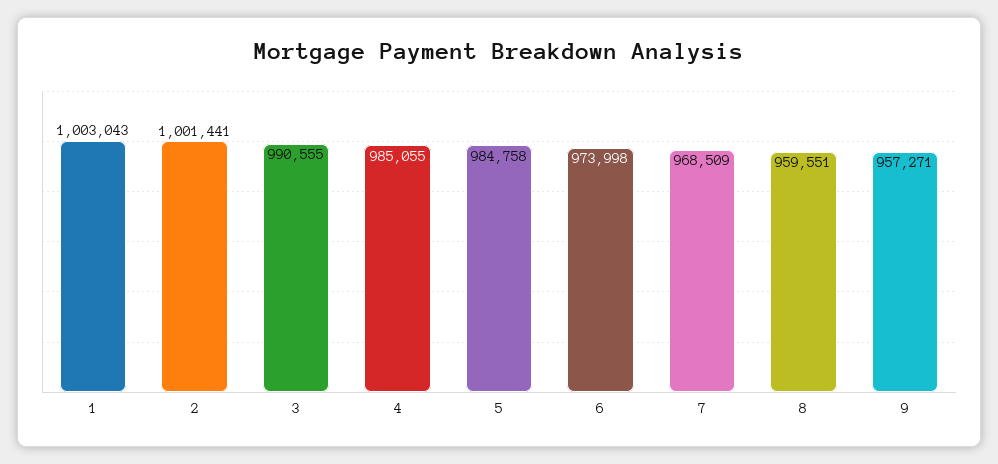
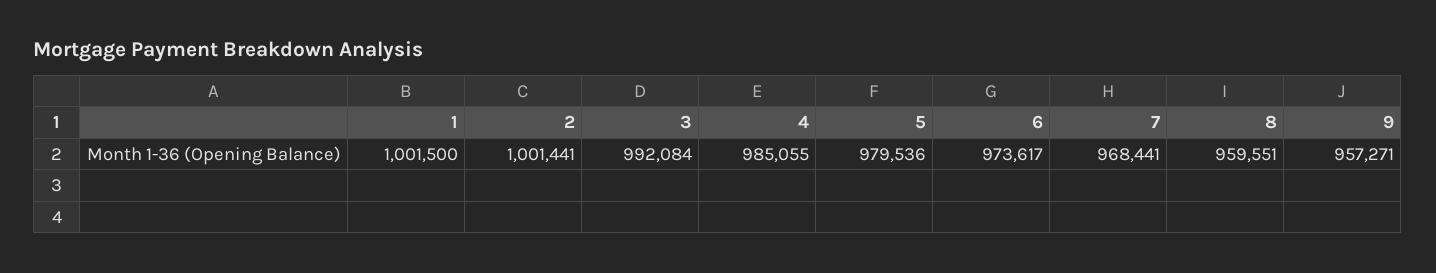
1: 1003043 -> 1001500
3: 990555 -> 992084
5: 984758 -> 979536
6: 973998 -> 973617
7: 968509 -> 968441

